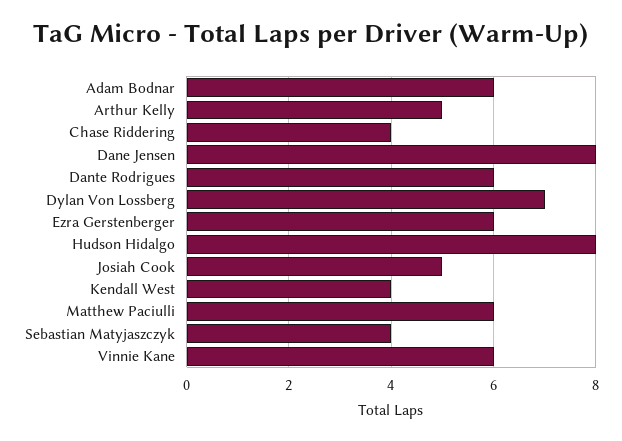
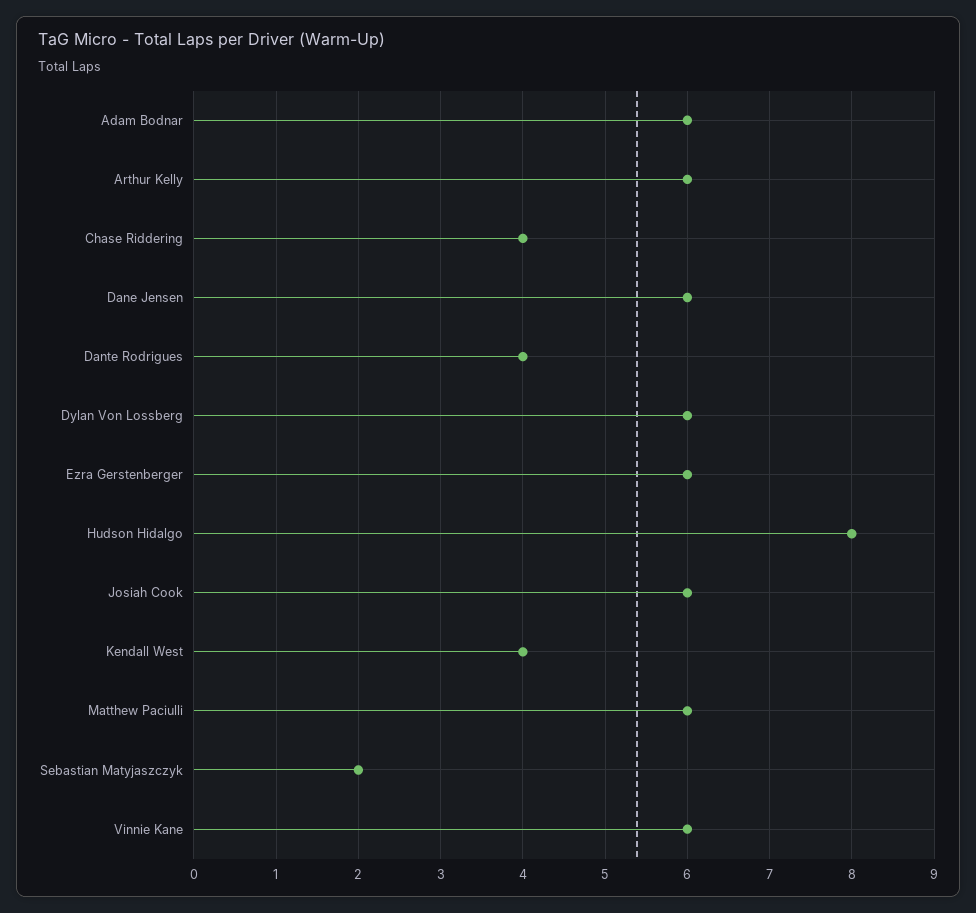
Arthur Kelly: 5 -> 6
Dane Jensen: 8 -> 6
Dante Rodrigues: 6 -> 4
Dylan Von Lossberg: 7 -> 6
Josiah Cook: 5 -> 6
Sebastian Matyjaszczyk: 4 -> 2

